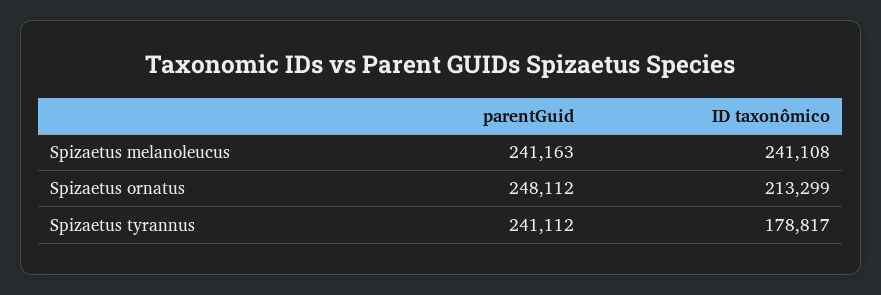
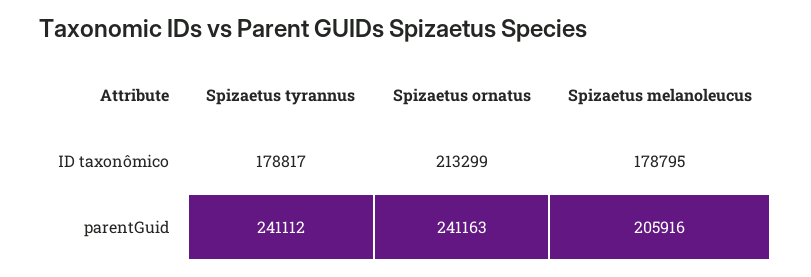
parentGuid, Spizaetus melanoleucus: 241163 -> 205916
ID taxonômico, Spizaetus melanoleucus: 241108 -> 178795
parentGuid, Spizaetus ornatus: 248112 -> 241163

